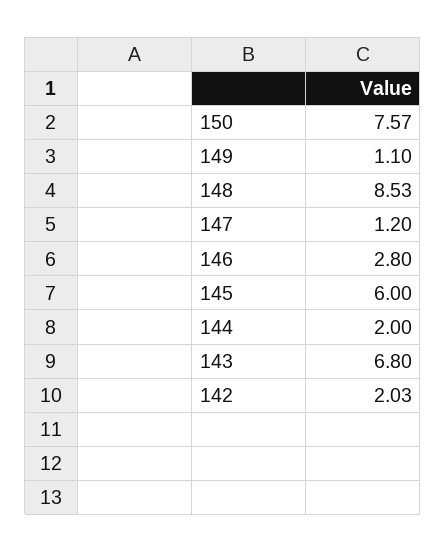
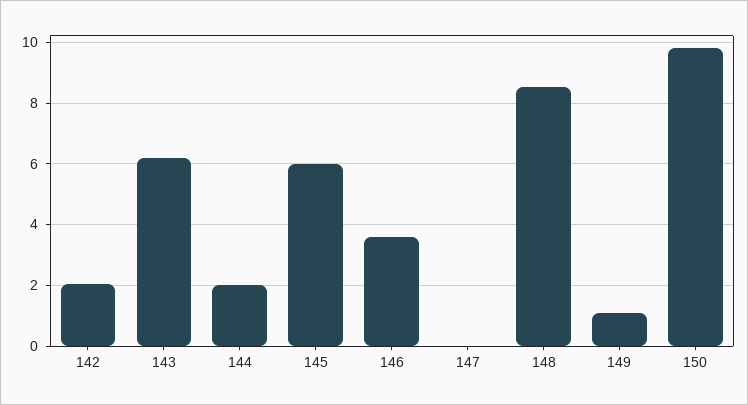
150: 7.57 -> 9.8
147: 1.2 -> 0
146: 2.8 -> 3.6
143: 6.8 -> 6.2

